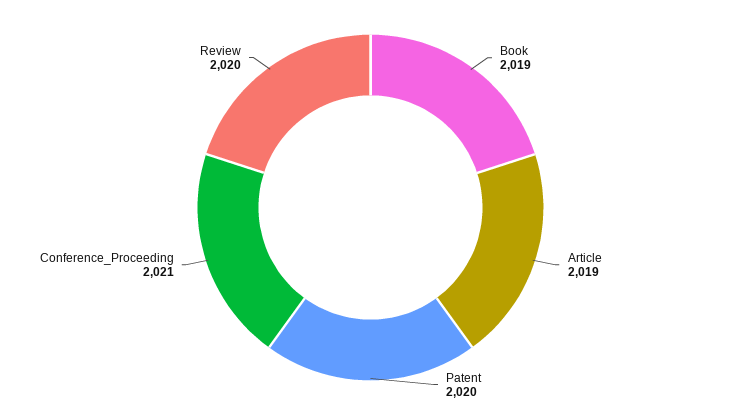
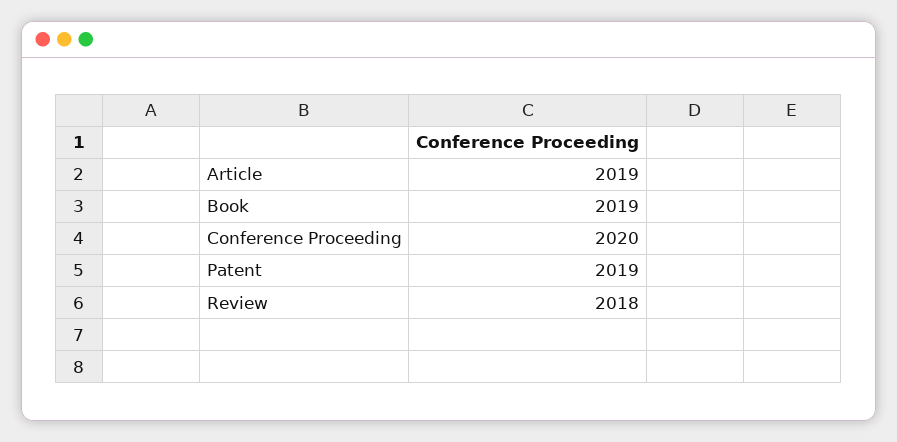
Patent: 2020 -> 2019
Conference_Proceeding: 2021 -> 2020
Review: 2020 -> 2018

